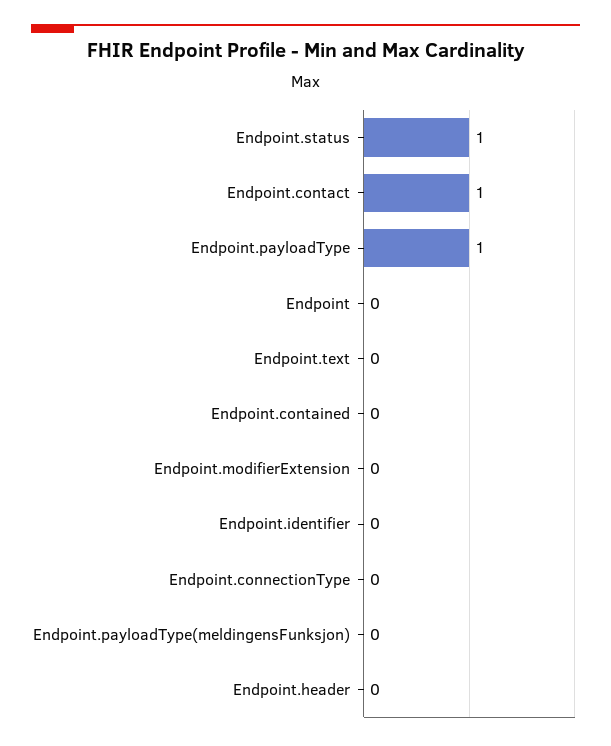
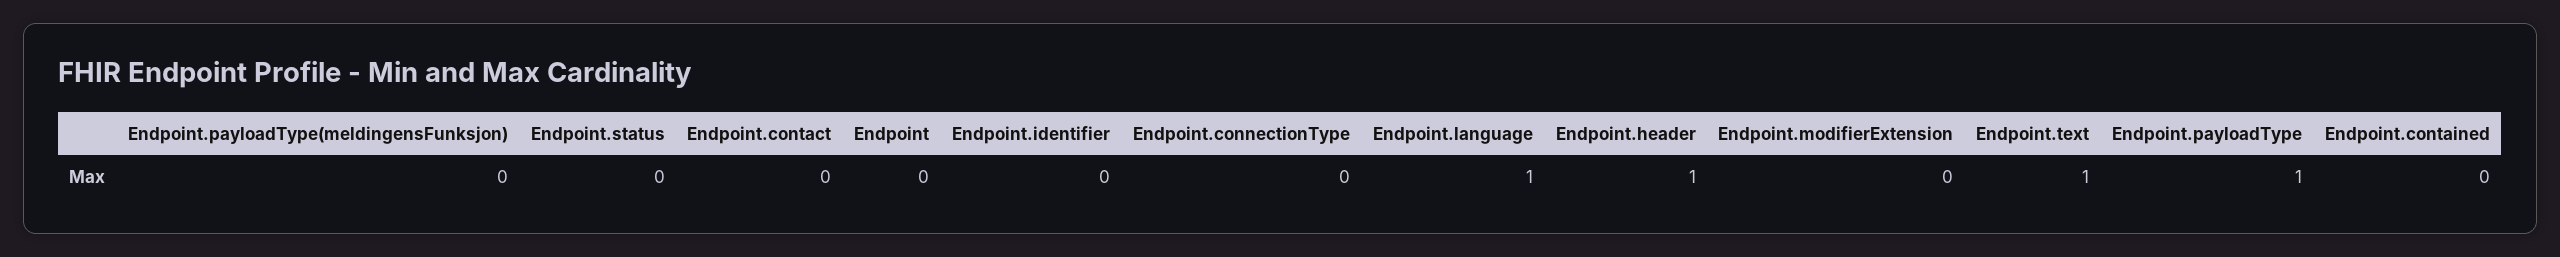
Endpoint.status: 1 -> 0
Endpoint.contact: 1 -> 0
Endpoint.text: 0 -> 1
Endpoint.header: 0 -> 1
Endpoint.language: none -> 1

